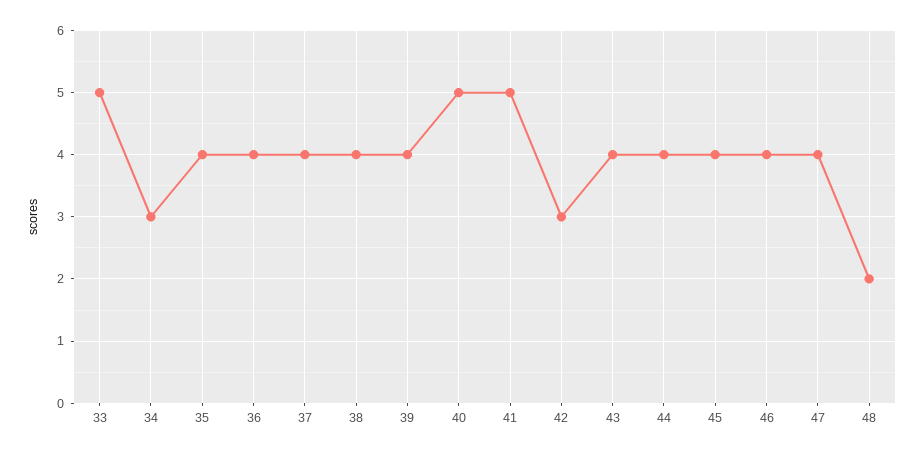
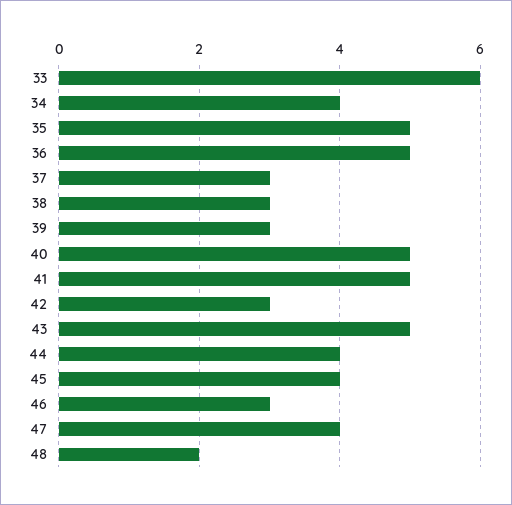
33: 5 -> 6
34: 3 -> 4
35: 4 -> 5
36: 4 -> 5
37: 4 -> 3
38: 4 -> 3
39: 4 -> 3
43: 4 -> 5
46: 4 -> 3

